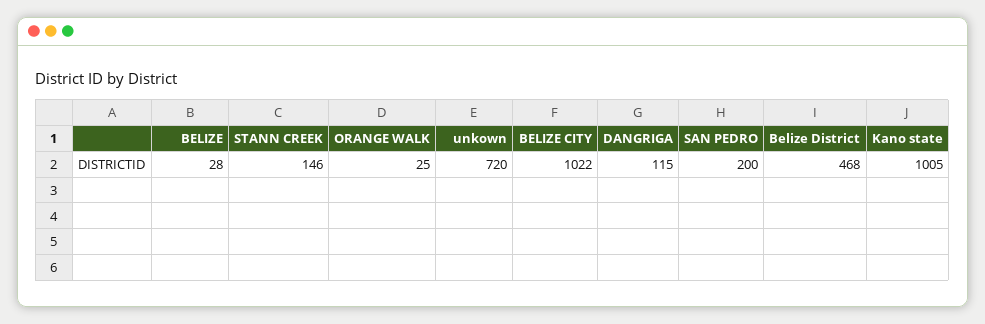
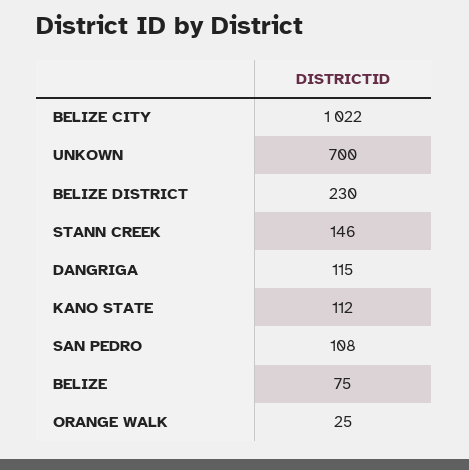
BELIZE: 28 -> 75
unkown: 720 -> 700
SAN PEDRO: 200 -> 108
Belize District: 468 -> 230
Kano state: 1005 -> 112

